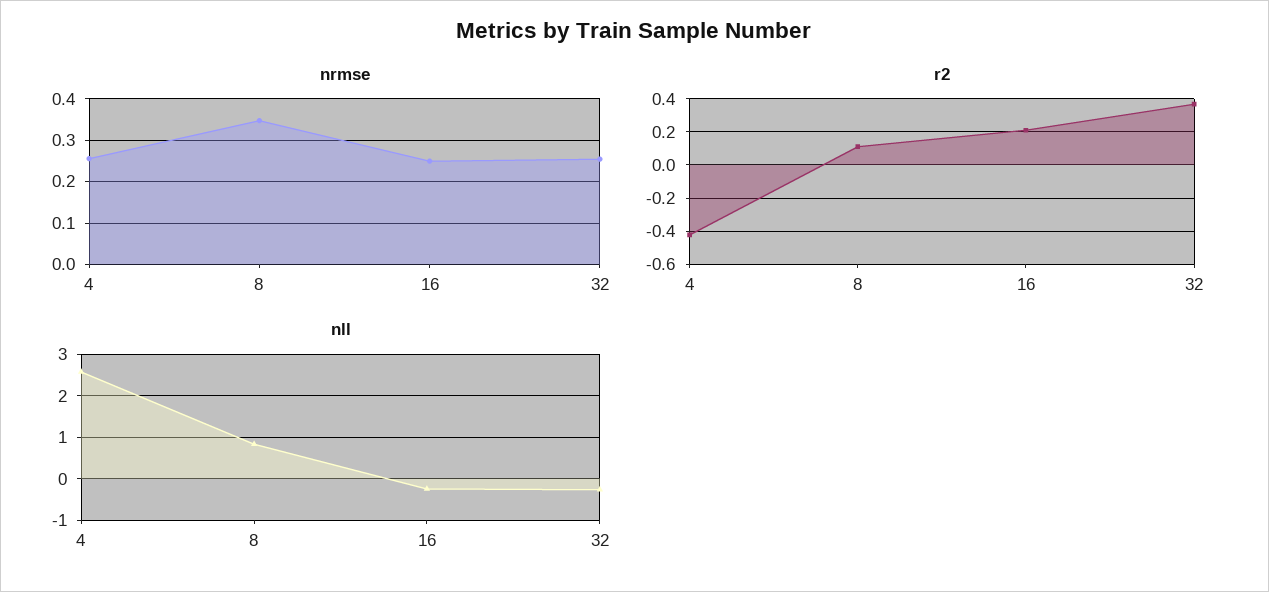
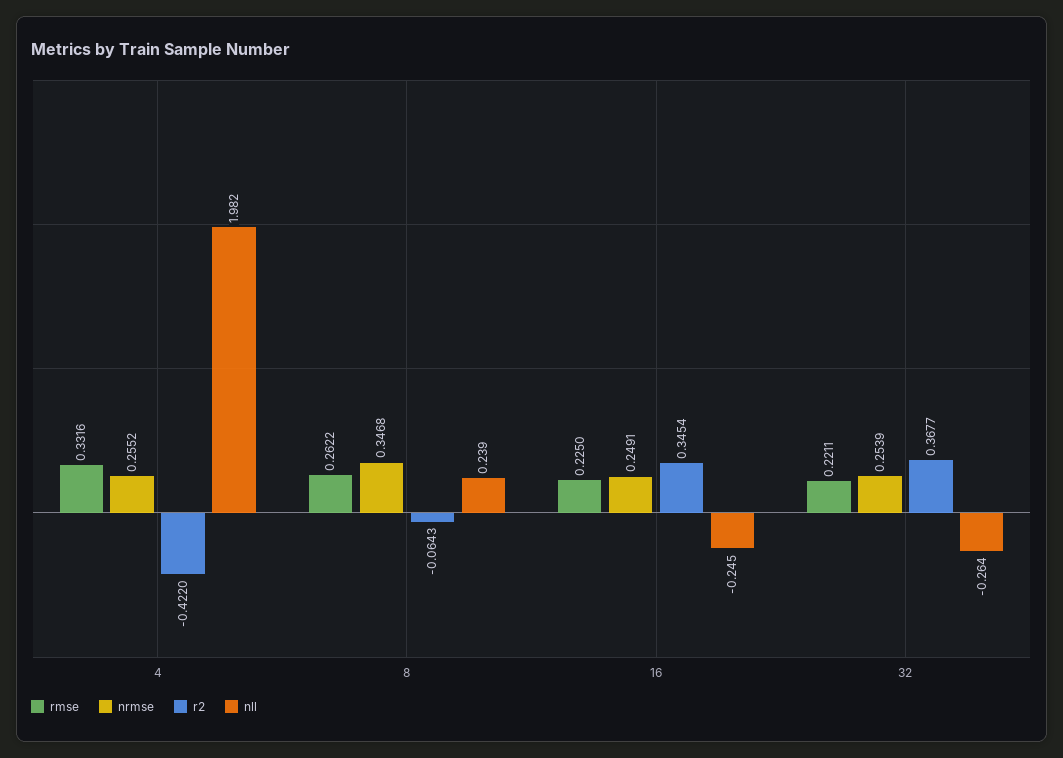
r2, 8: 0.1 -> -0.0643
r2, 16: 0.2 -> 0.3454
nll, 4: 2.6 -> 1.982
nll, 8: 0.8 -> 0.239
rmse, 4: none -> 0.3316
rmse, 8: none -> 0.2622
rmse, 16: none -> 0.225
rmse, 32: none -> 0.2211

